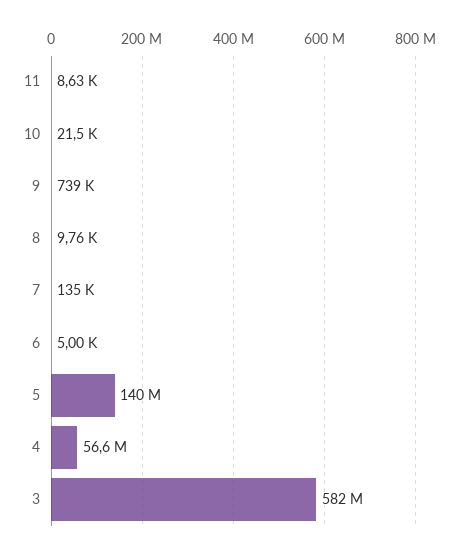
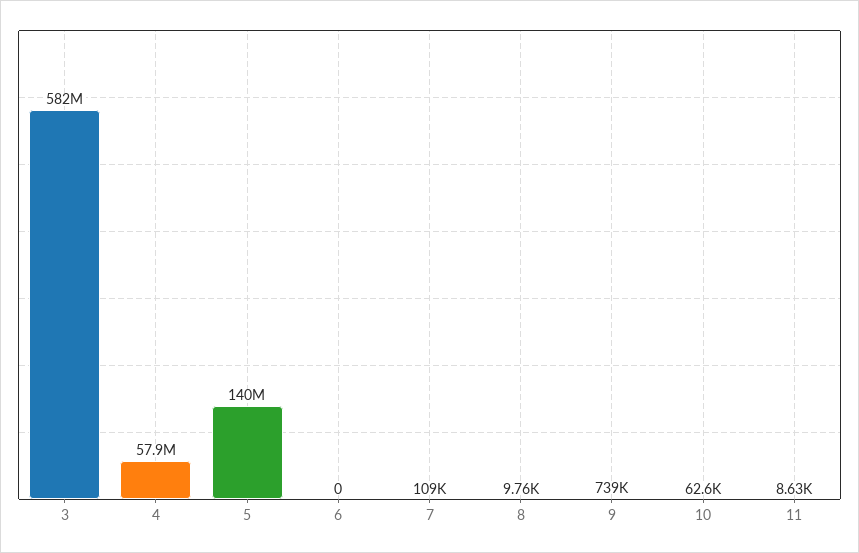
10: 21500 -> 62600
7: 135000 -> 109000
6: 5000 -> 0
4: 56600000 -> 57900000

